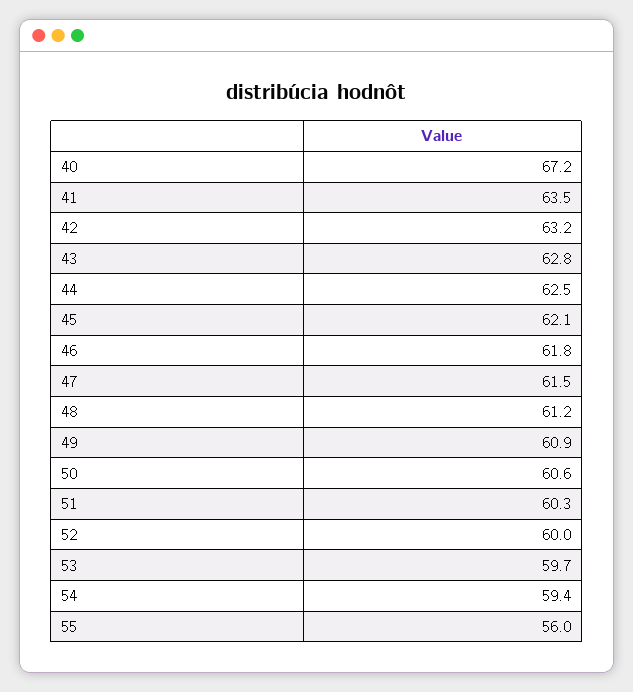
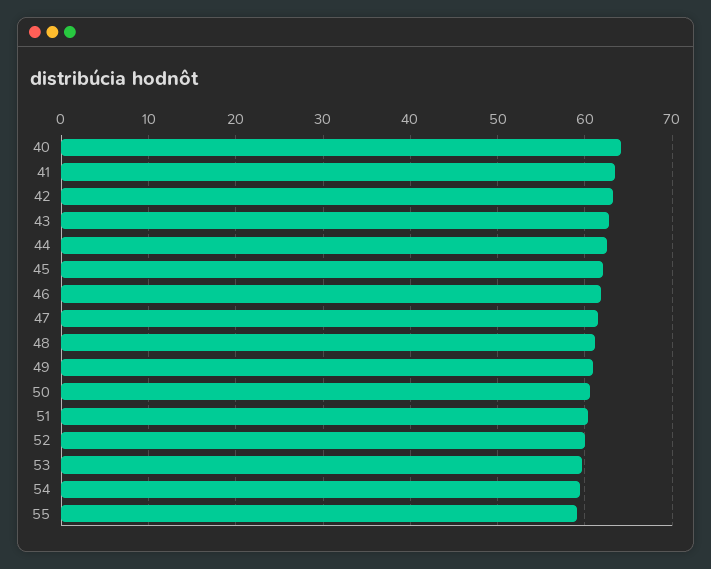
40: 67.2 -> 64
55: 56 -> 59

